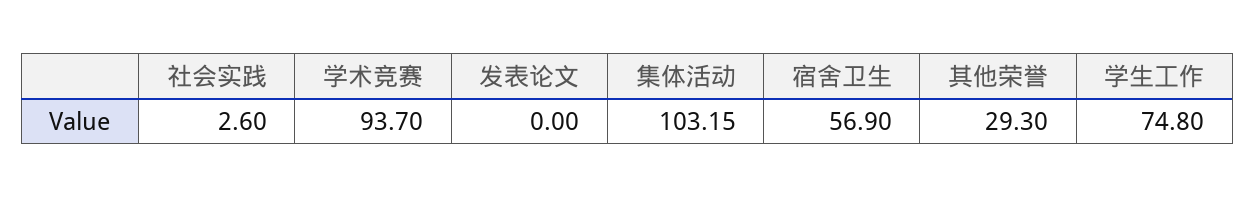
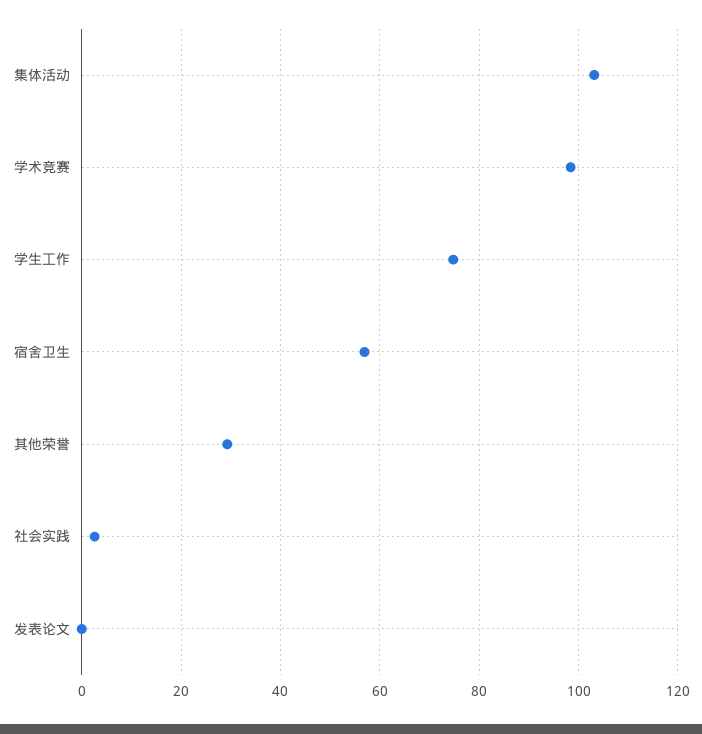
学术竞赛: 93.7 -> 98

